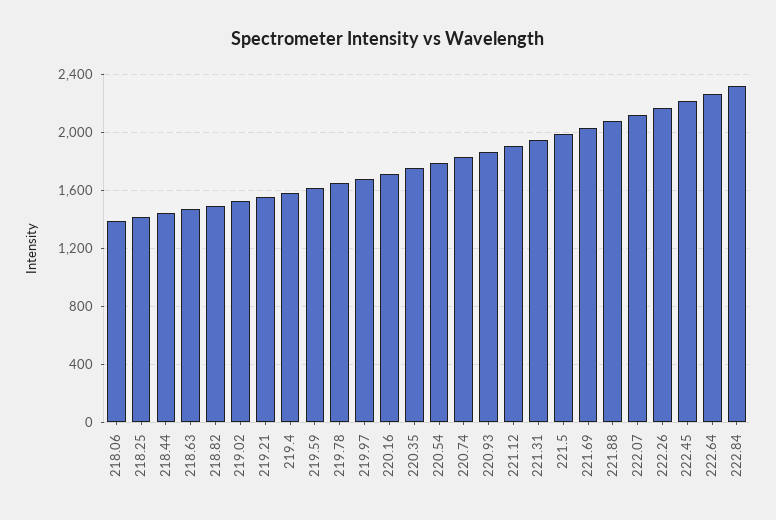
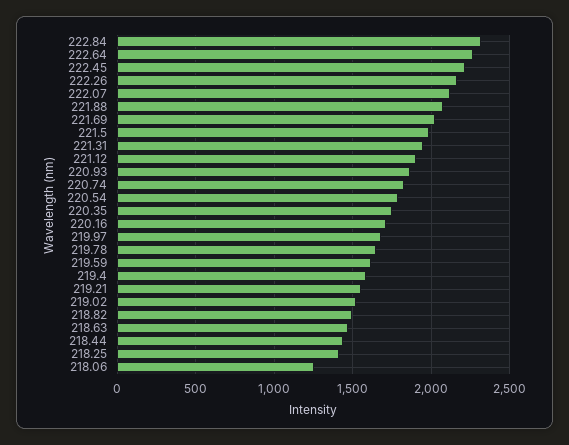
218.06: 1400 -> 1250

